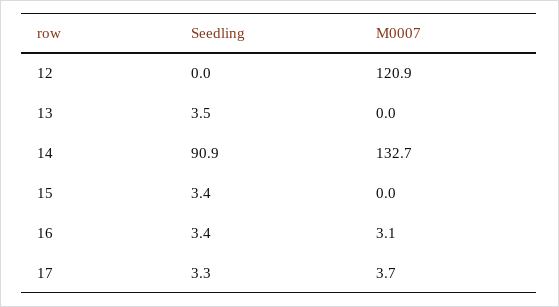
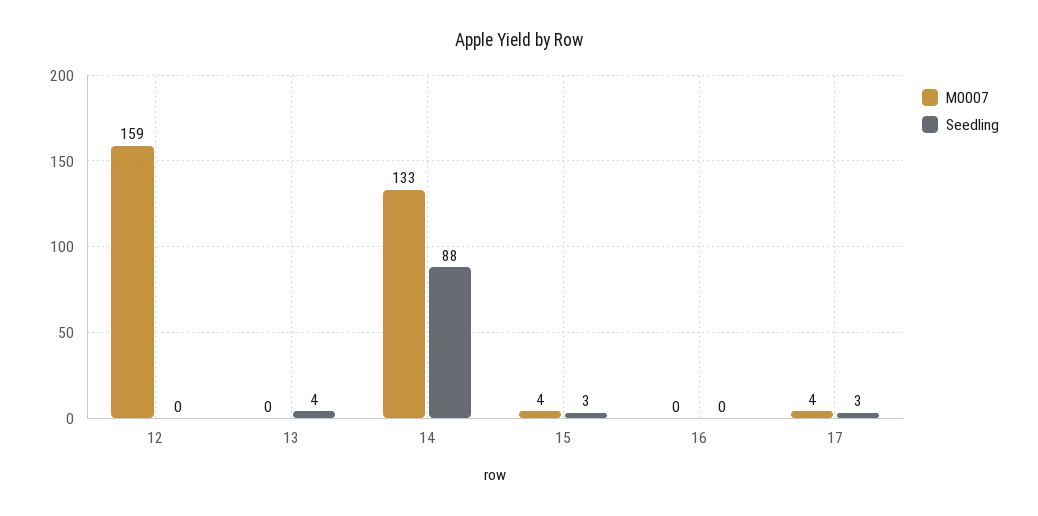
M0007, 12: 120.9 -> 159
Seedling, 14: 90.9 -> 88
M0007, 15: 0 -> 4
Seedling, 16: 3.4 -> 0
M0007, 16: 3.1 -> 0

